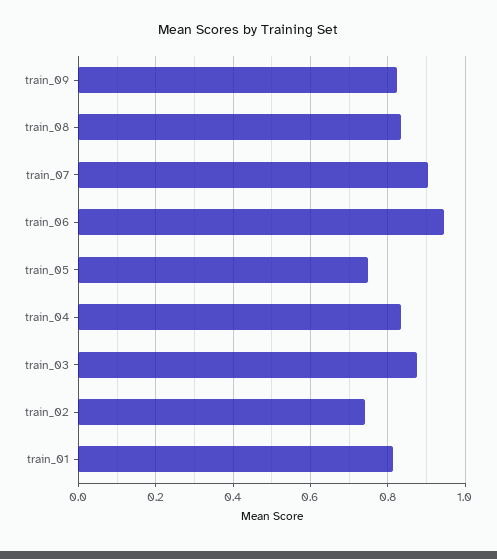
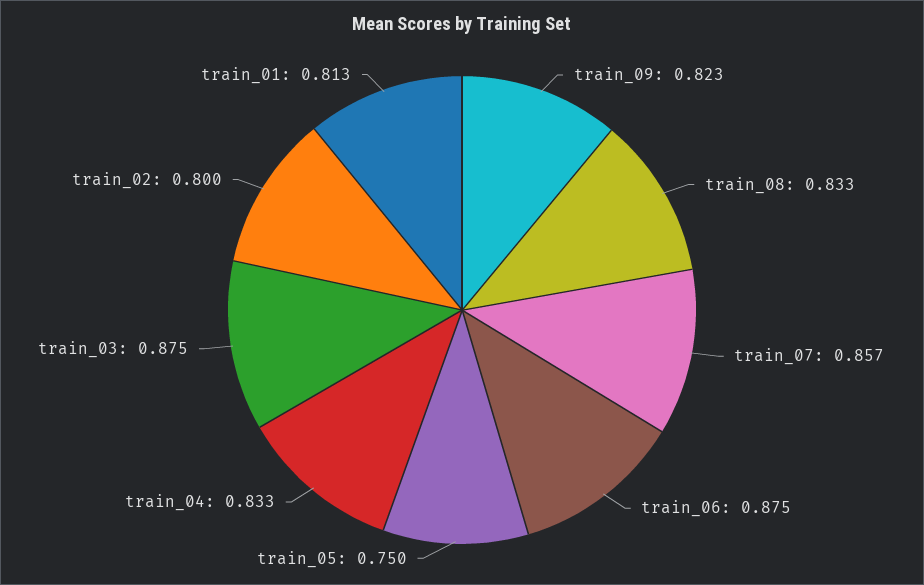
train_07: 0.9 -> 0.857
train_06: 0.94 -> 0.875
train_02: 0.74 -> 0.8

